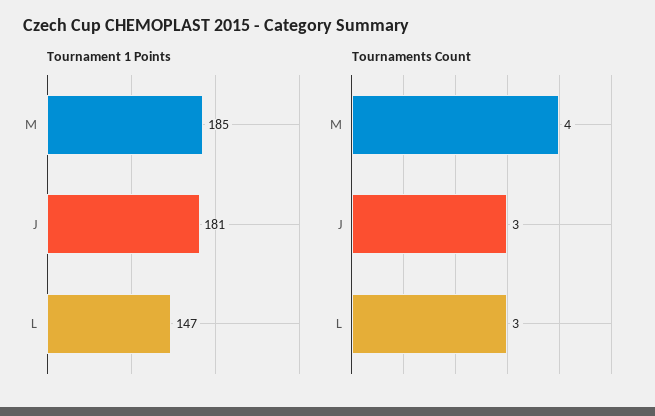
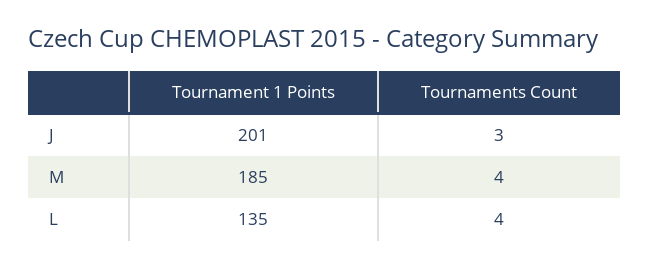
Tournament 1 Points, J: 181 -> 201
Tournament 1 Points, L: 147 -> 135
Tournaments Count, L: 3 -> 4

